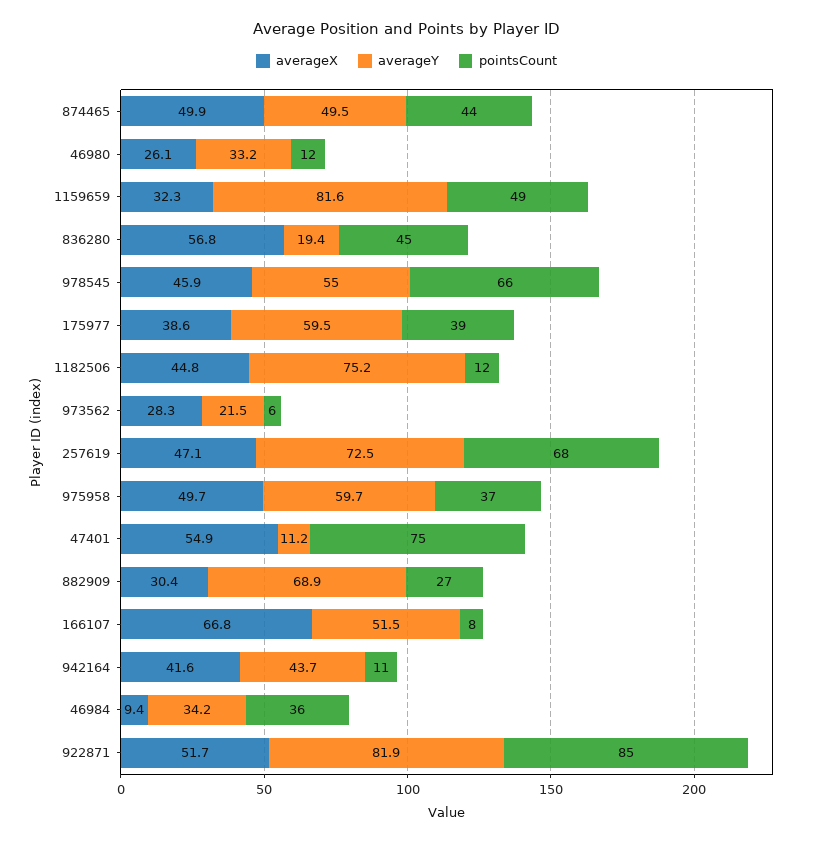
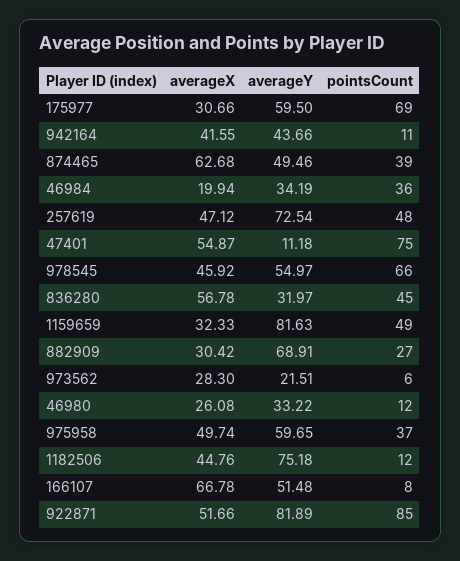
averageX, 874465: 49.9 -> 62.68
pointsCount, 874465: 44 -> 39
averageY, 836280: 19.4 -> 31.97
averageX, 175977: 38.6 -> 30.66
pointsCount, 175977: 39 -> 69
pointsCount, 257619: 68 -> 48
averageX, 46984: 9.4 -> 19.94

